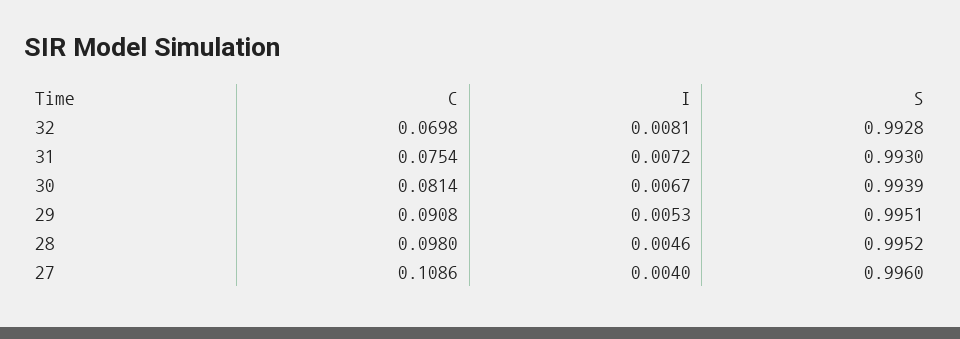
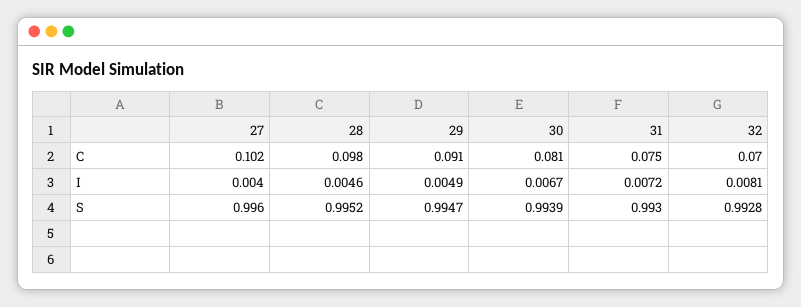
I, 29: 0.0053 -> 0.0049
S, 29: 0.9951 -> 0.9947
C, 27: 0.1086 -> 0.102

